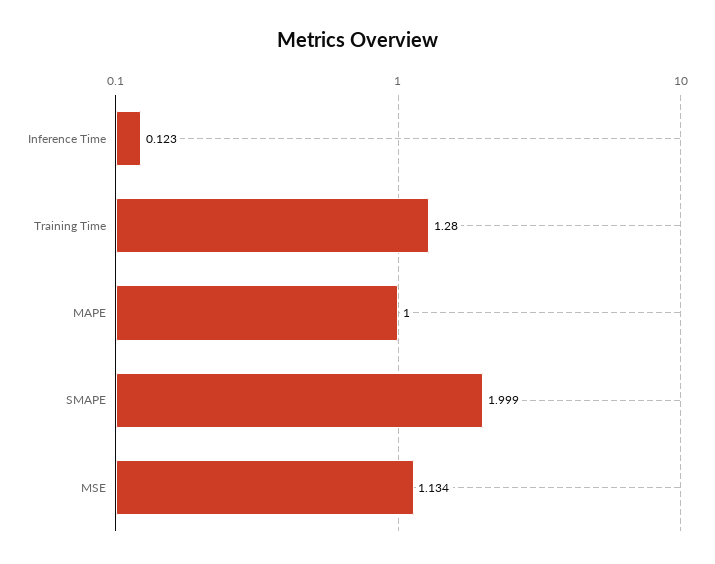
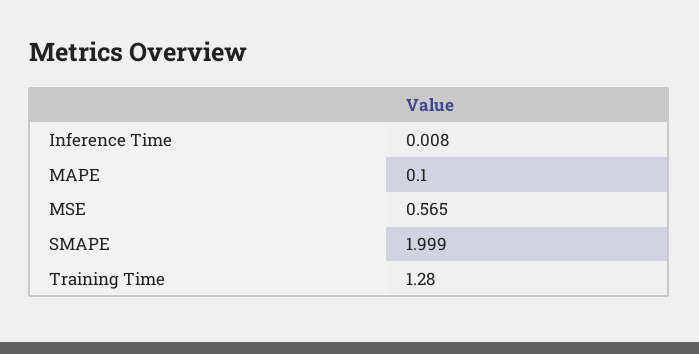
Inference Time: 0.123 -> 0.008
MAPE: 1 -> 0.1
MSE: 1.134 -> 0.565

